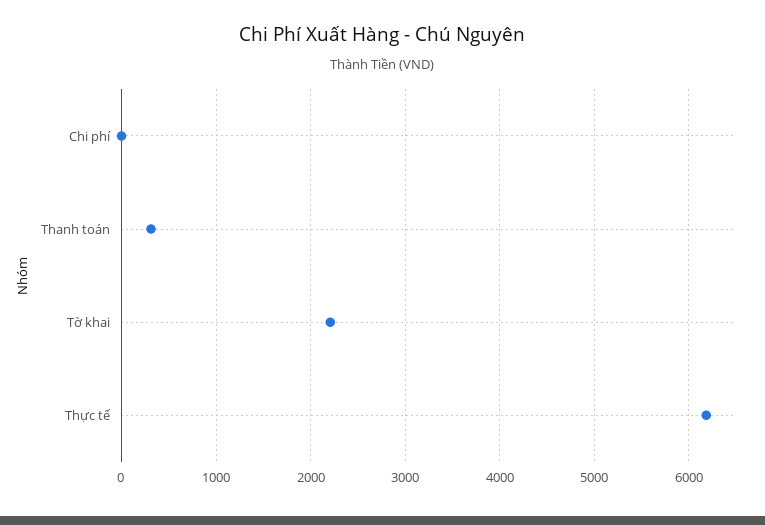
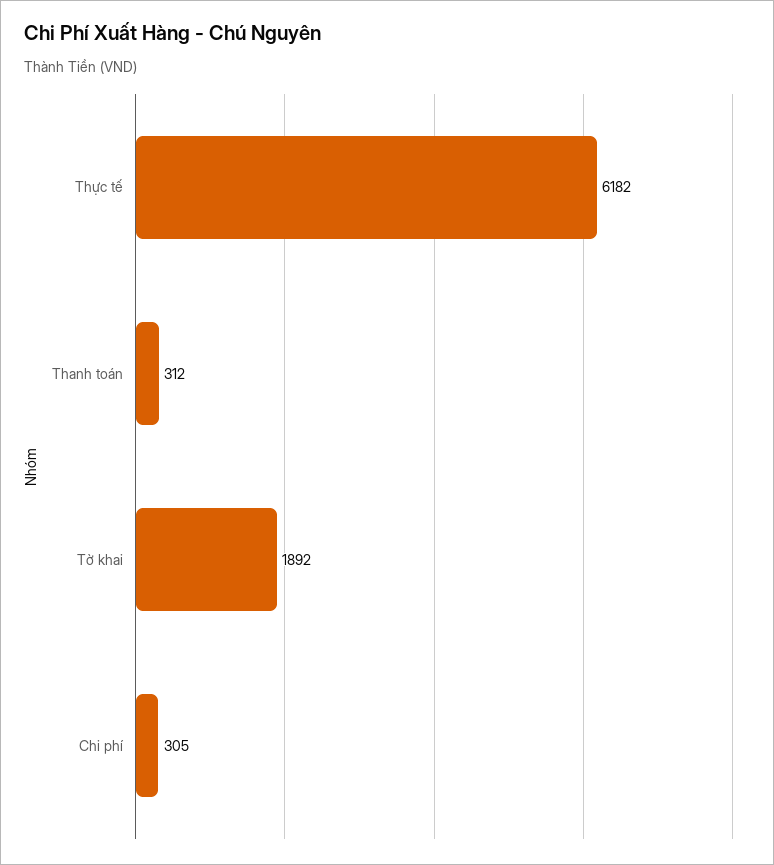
Chi phí: 0 -> 305
Tờ khai: 2200 -> 1892

